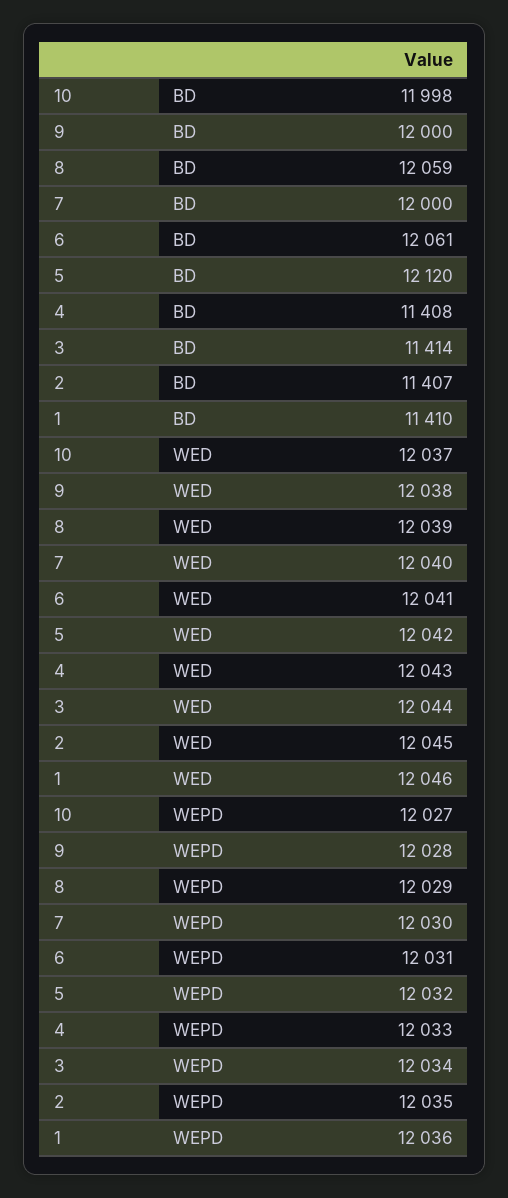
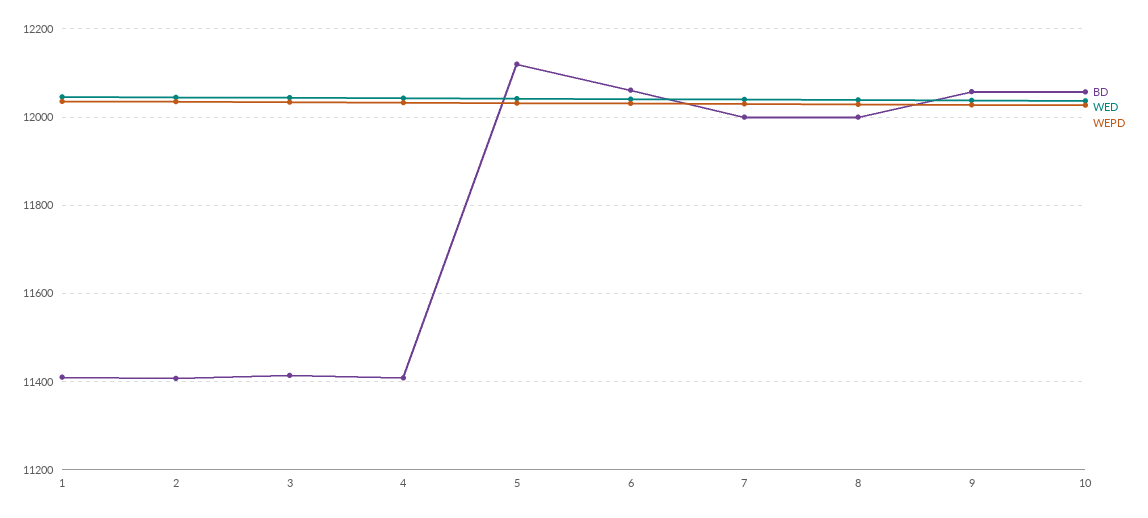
BD, 10: 11998 -> 12060
BD, 9: 12000 -> 12060
BD, 8: 12059 -> 12000

